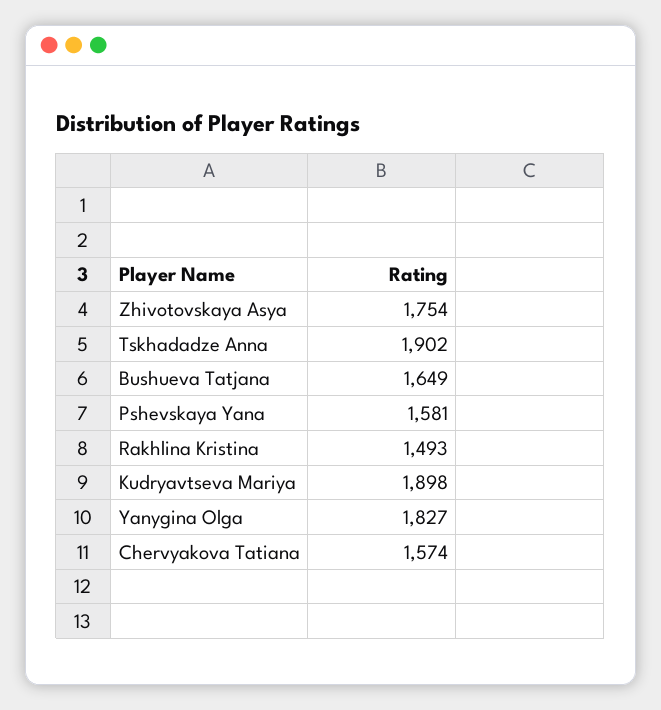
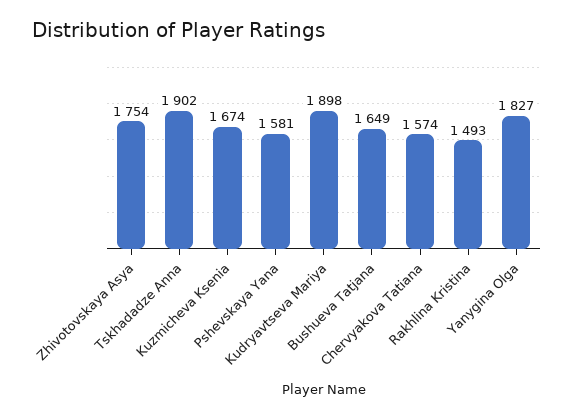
Kuzmicheva Ksenia: none -> 1674

